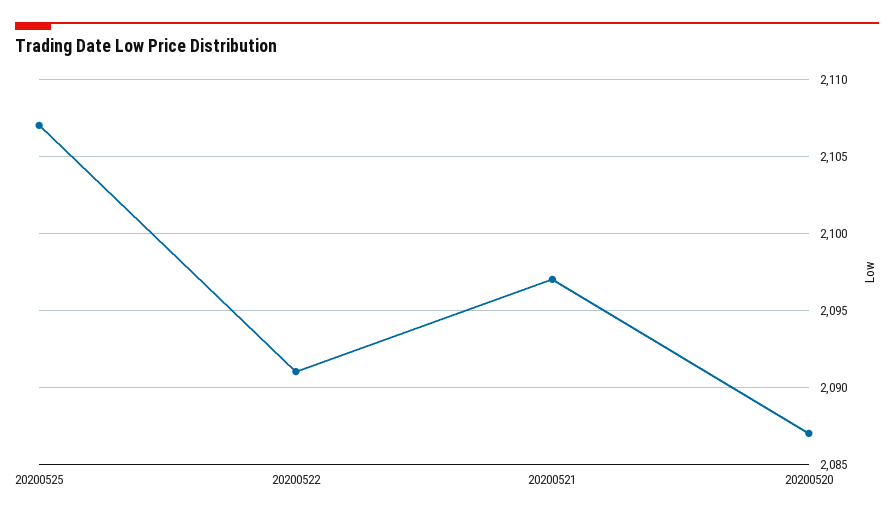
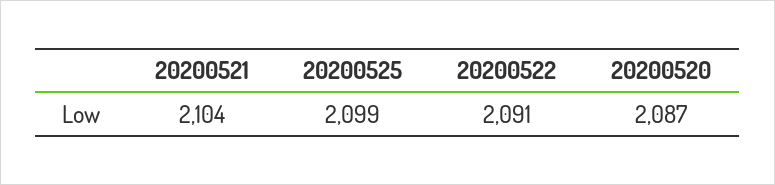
20200525: 2107 -> 2099
20200521: 2097 -> 2104

